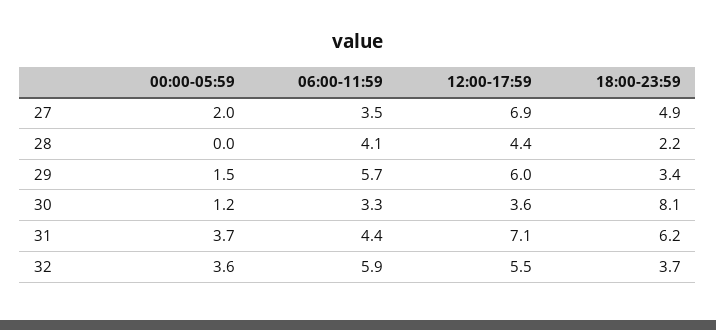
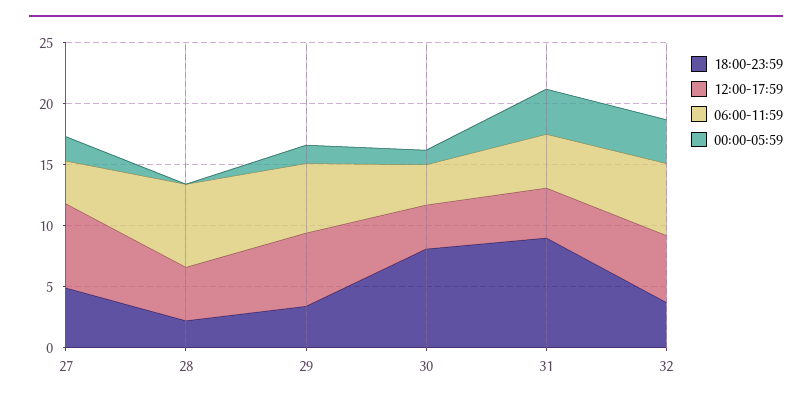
06:00-11:59, 28: 4.1 -> 7
12:00-17:59, 31: 7.1 -> 4
18:00-23:59, 31: 6.2 -> 9

